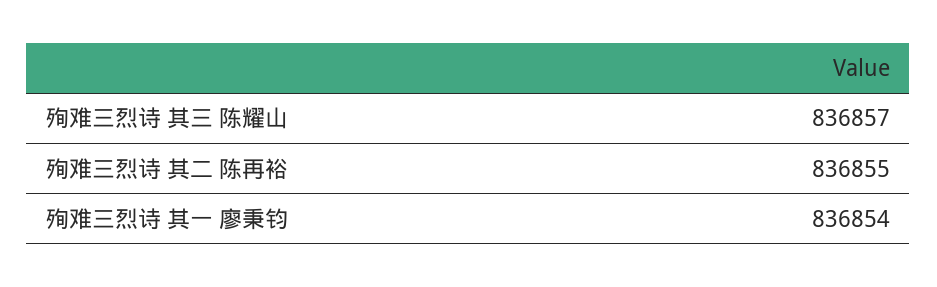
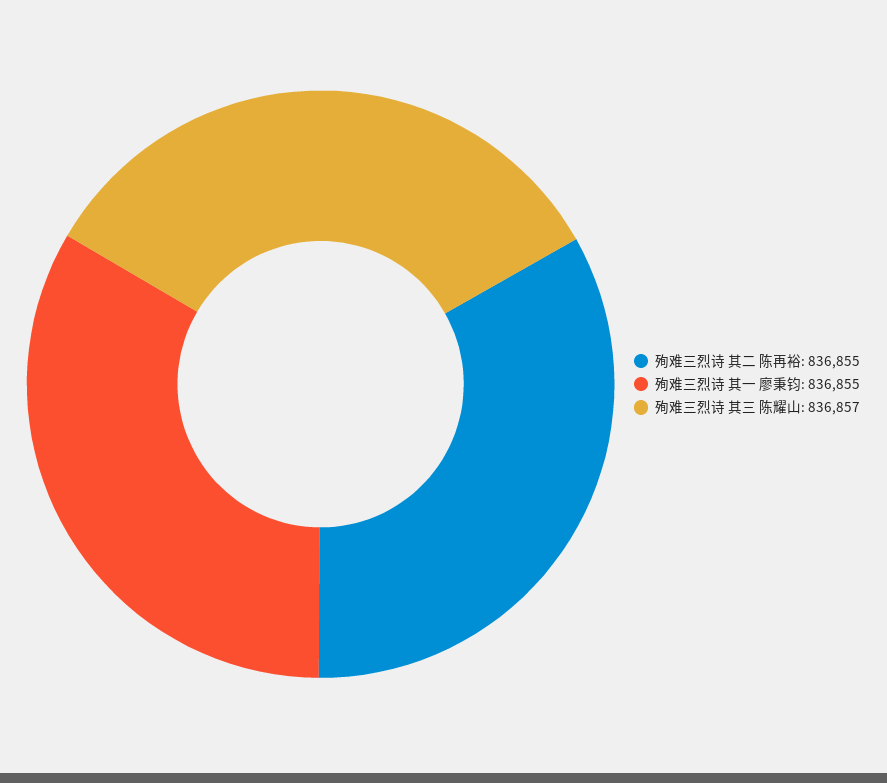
殉难三烈诗 其一 廖秉钧: 836854 -> 836855

